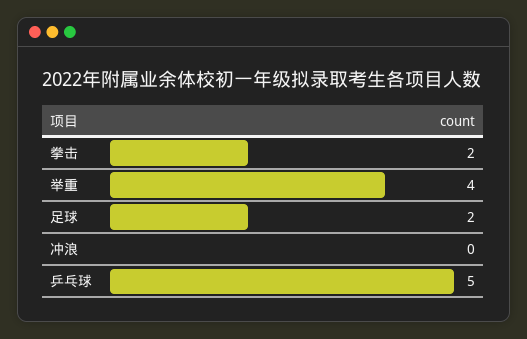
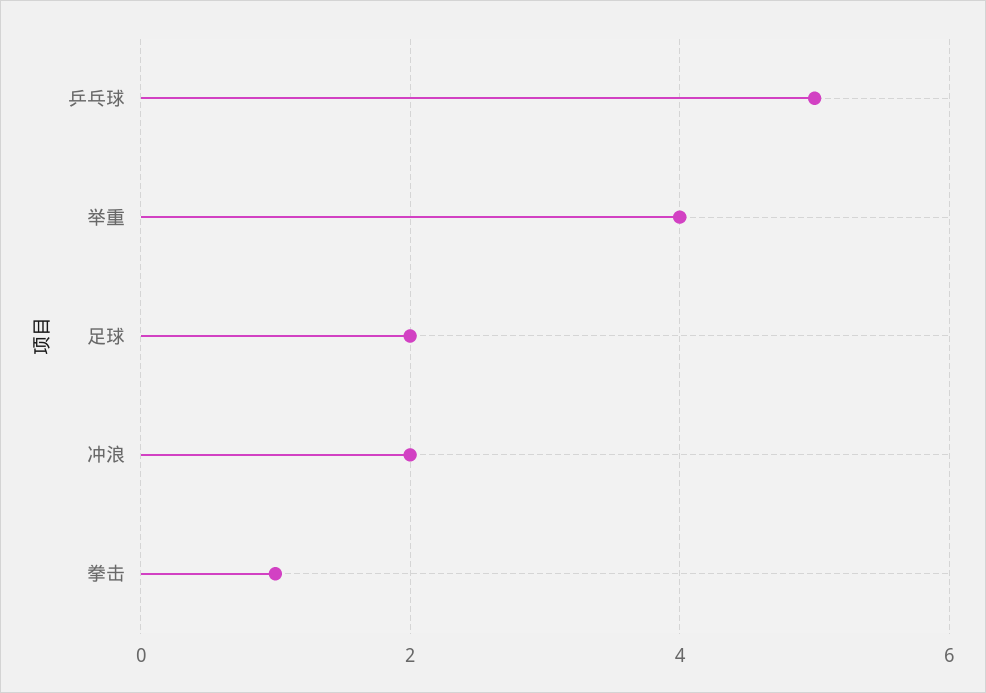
拳击: 2 -> 1
冲浪: 0 -> 2

